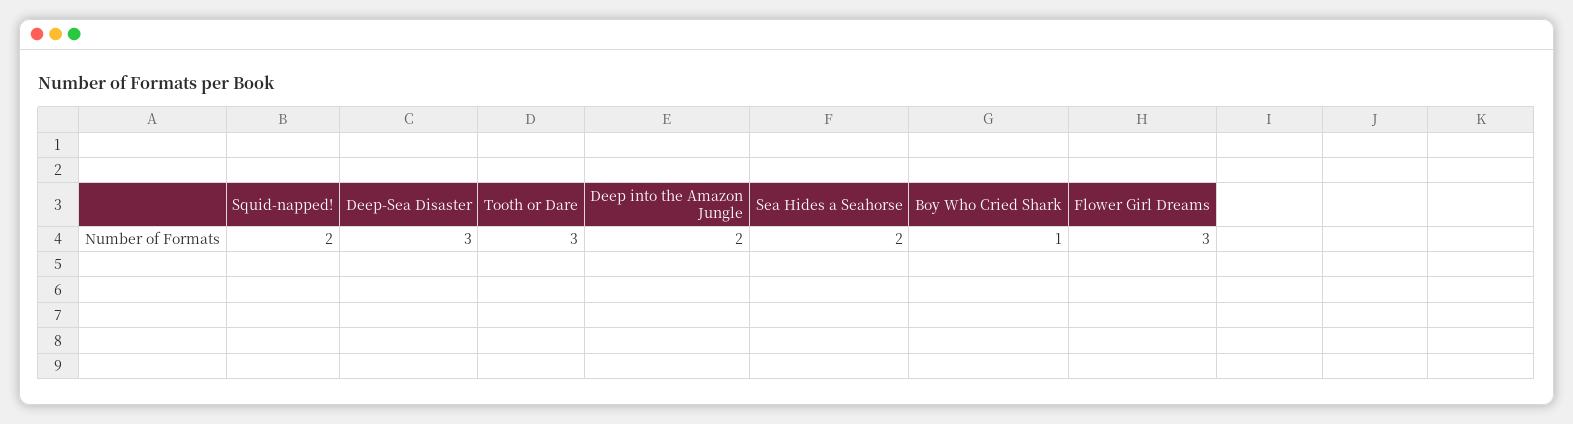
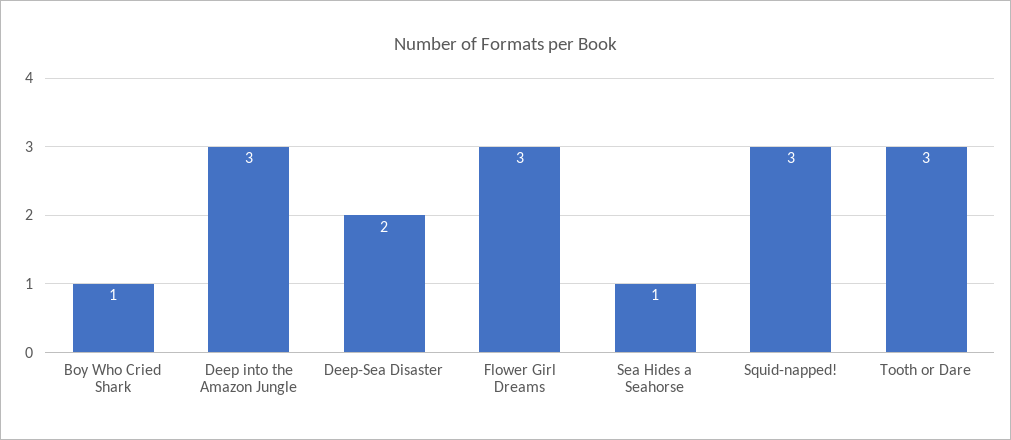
Squid-napped!: 2 -> 3
Deep-Sea Disaster: 3 -> 2
Deep into the Amazon Jungle: 2 -> 3
Sea Hides a Seahorse: 2 -> 1

